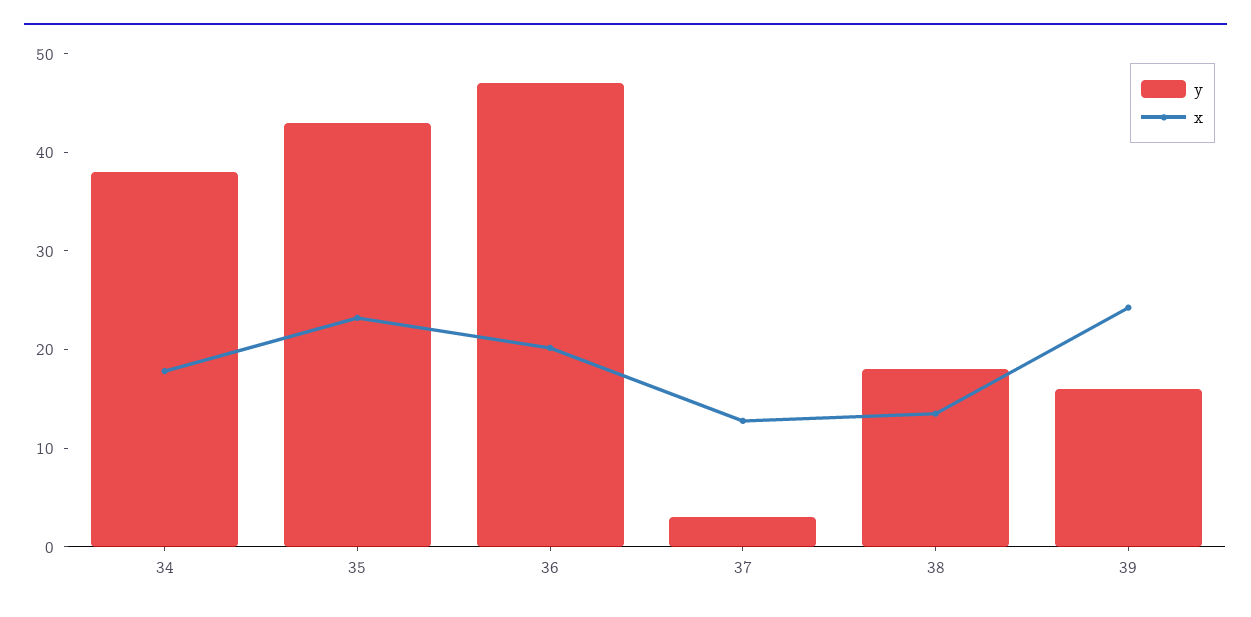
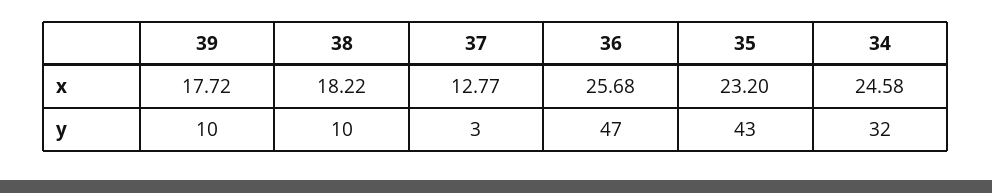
y, 34: 38 -> 32
x, 34: 18 -> 24.58
x, 36: 20 -> 25.68
y, 38: 18 -> 10
x, 38: 14 -> 18.22
y, 39: 16 -> 10
x, 39: 24 -> 17.72

